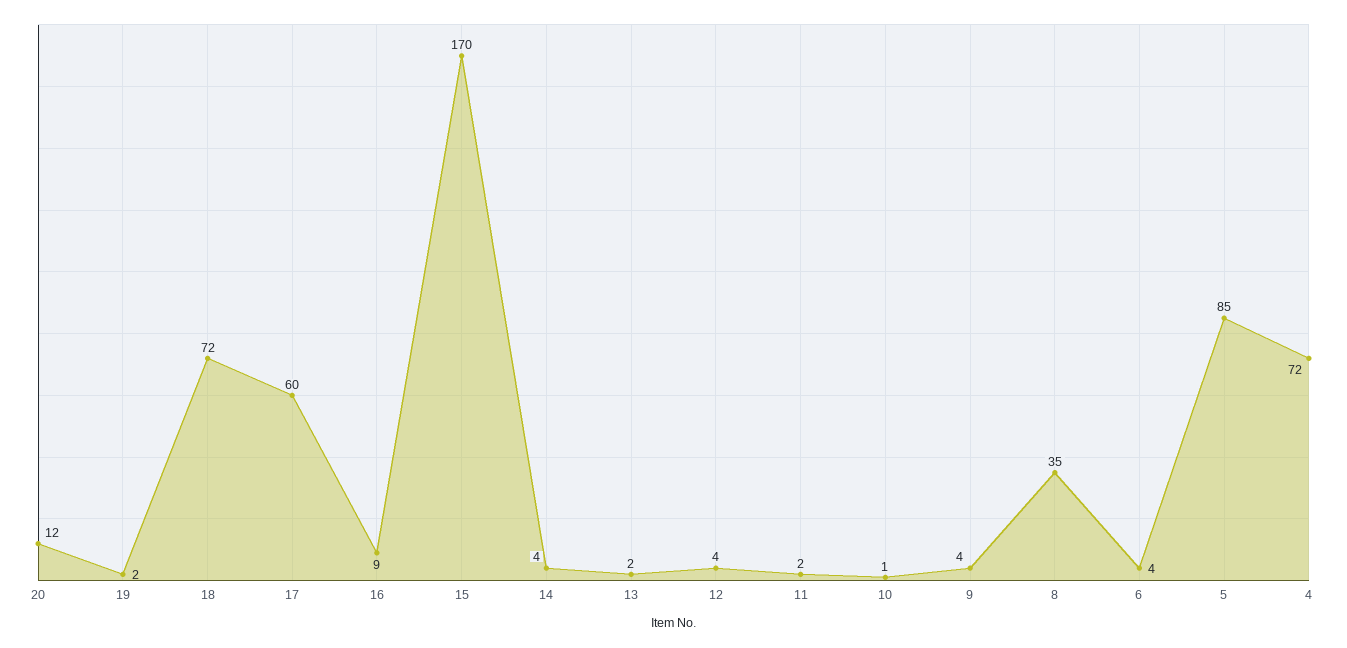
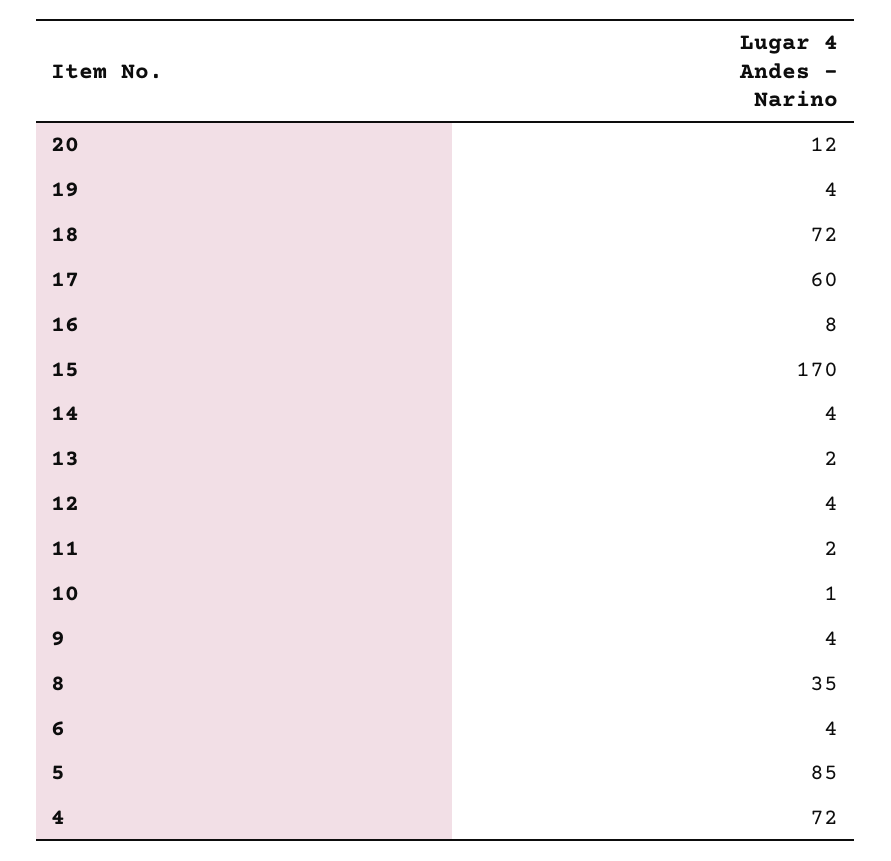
19: 2 -> 4
16: 9 -> 8

